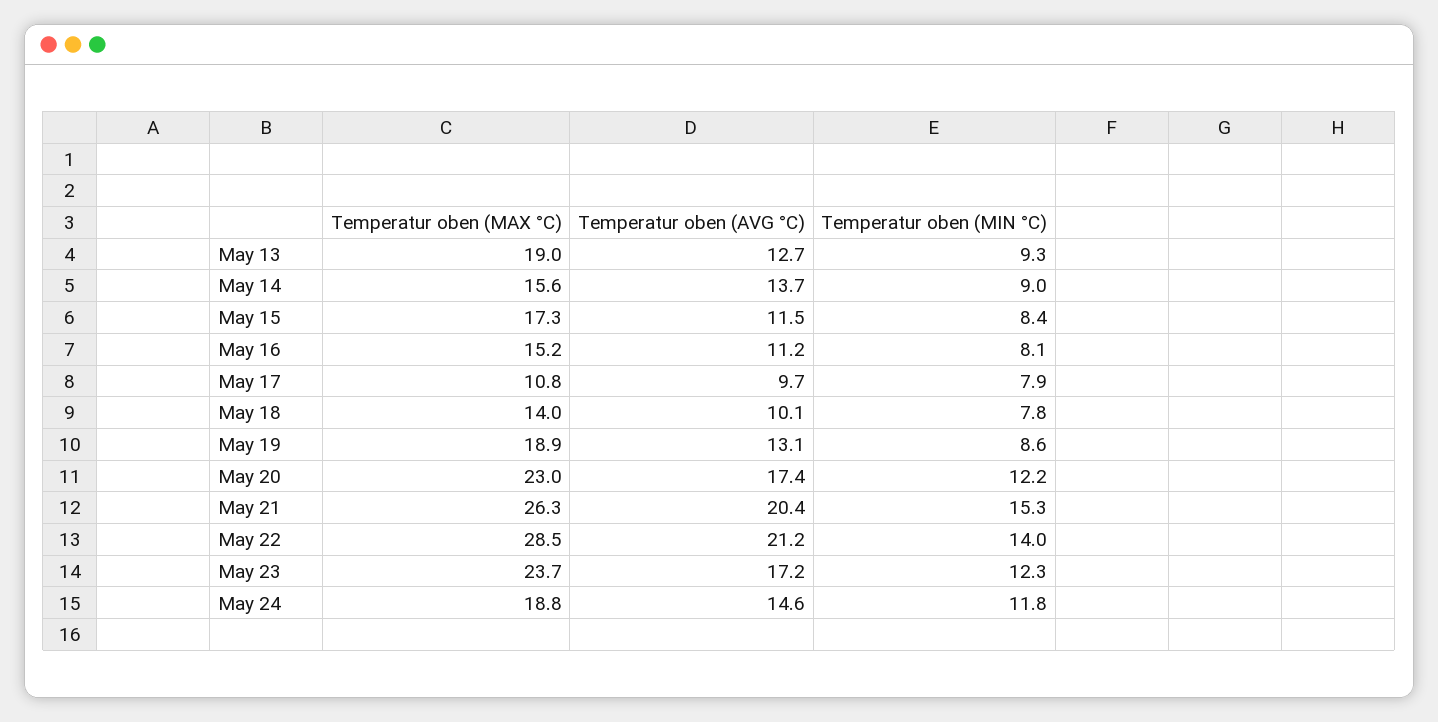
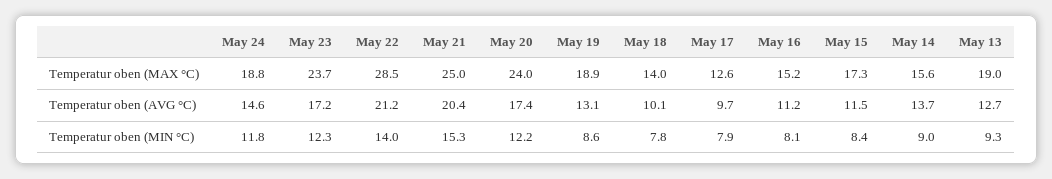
Temperatur oben (MAX °C), May 17: 10.8 -> 12.6
Temperatur oben (MAX °C), May 20: 23 -> 24
Temperatur oben (MAX °C), May 21: 26.3 -> 25

